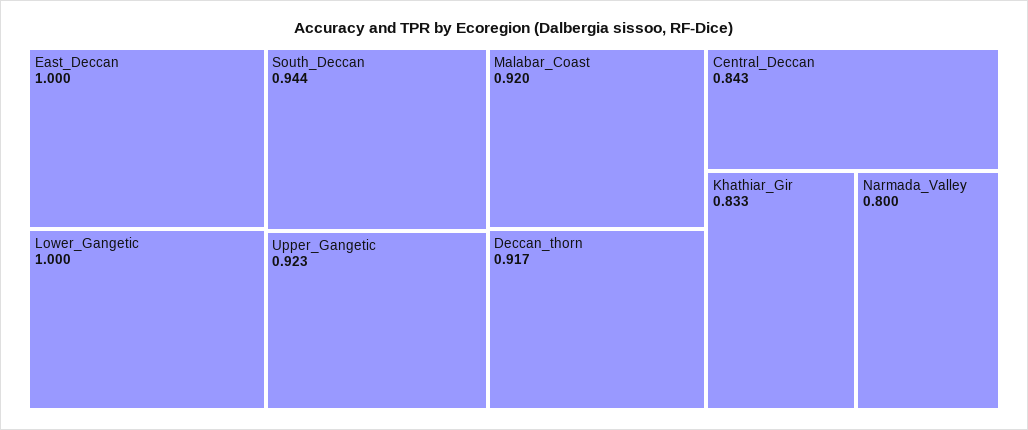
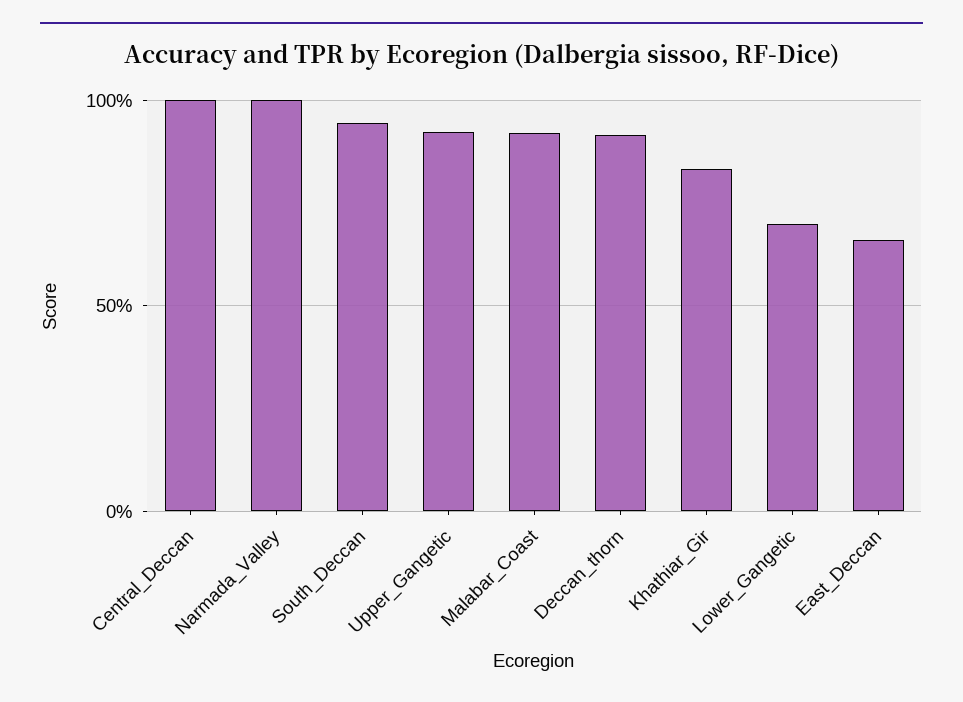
East_Deccan: 1 -> 0.65
Lower_Gangetic: 1 -> 0.7
Central_Deccan: 0.843 -> 1
Narmada_Valley: 0.8 -> 1

